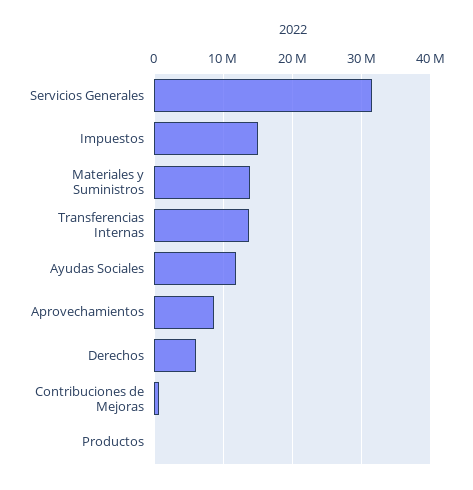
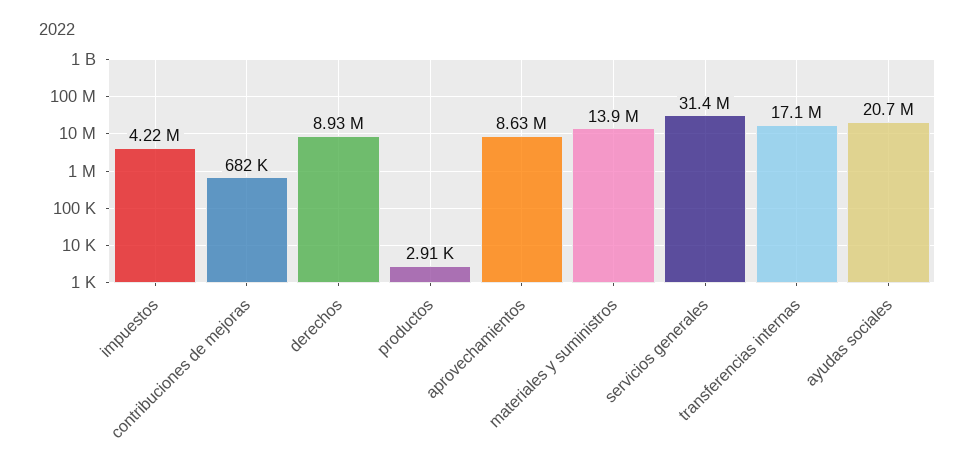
Impuestos: 15000000 -> 4220000
Transferencias Internas: 14000000 -> 17100000
Ayudas Sociales: 12000000 -> 20700000
Derechos: 6000000 -> 8930000

